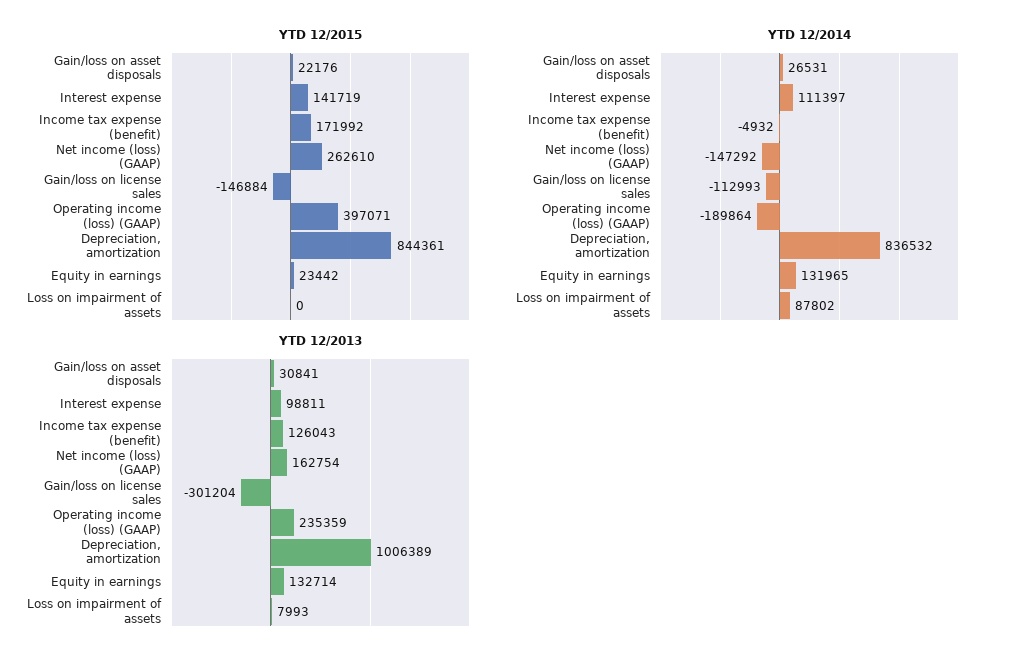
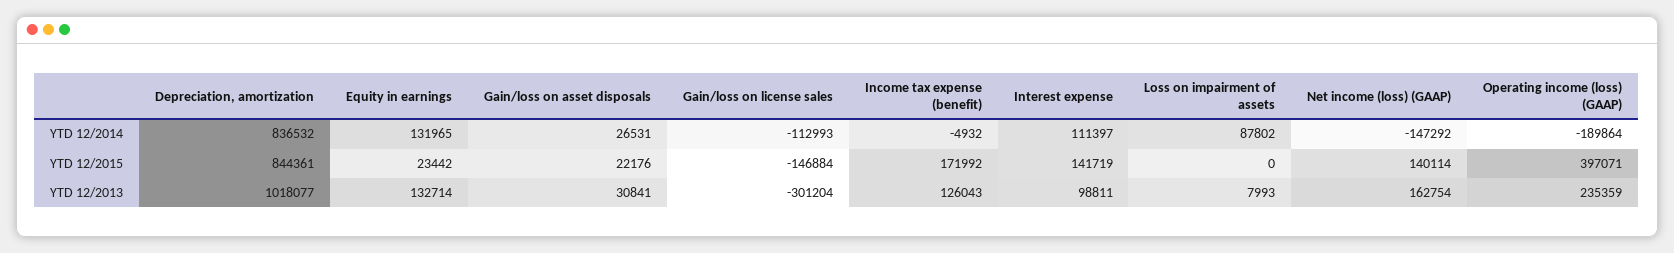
YTD 12/2015, Net income (loss) (GAAP): 262610 -> 140114
YTD 12/2013, Depreciation, amortization: 1006389 -> 1018077

